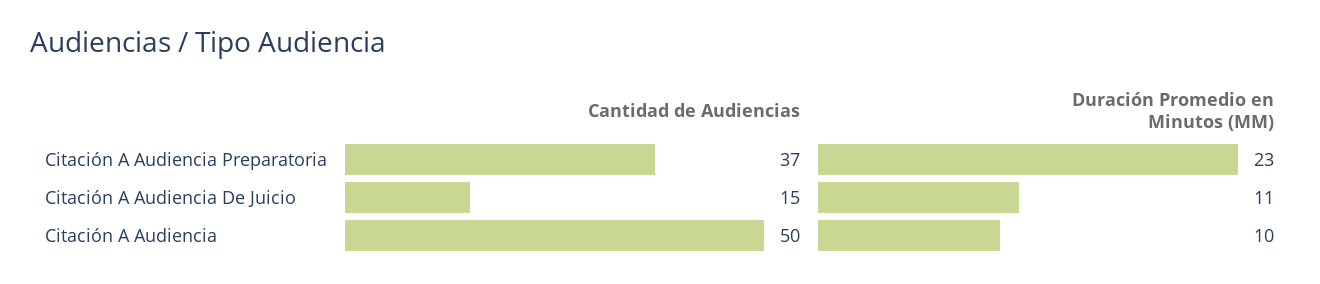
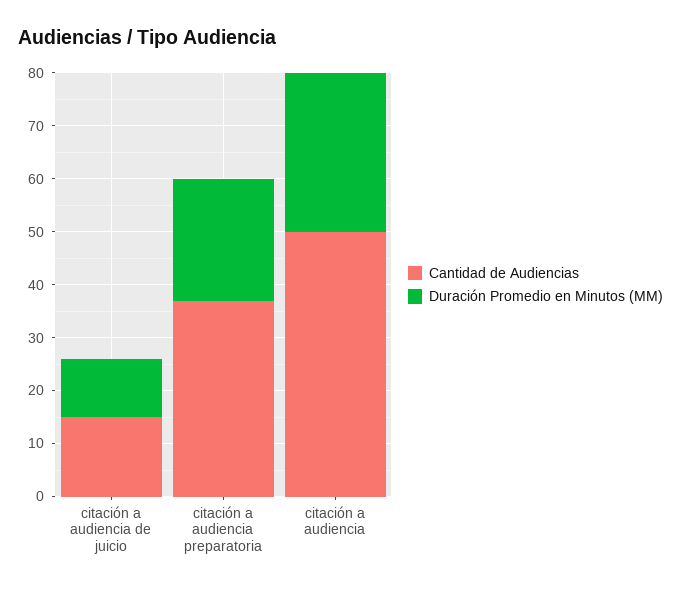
Duración Promedio en Minutos (MM), Citación A Audiencia: 10 -> 30

